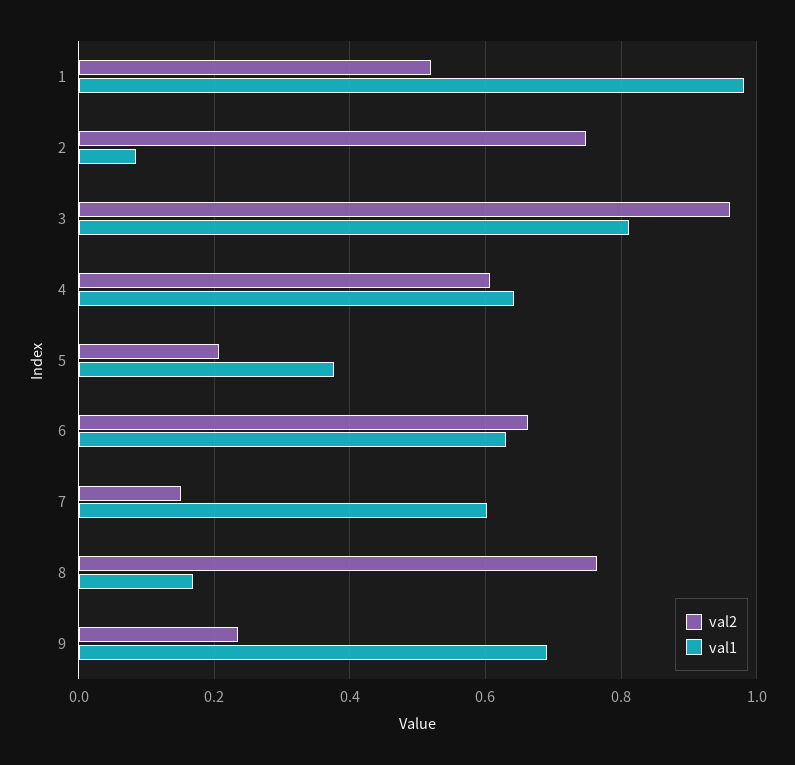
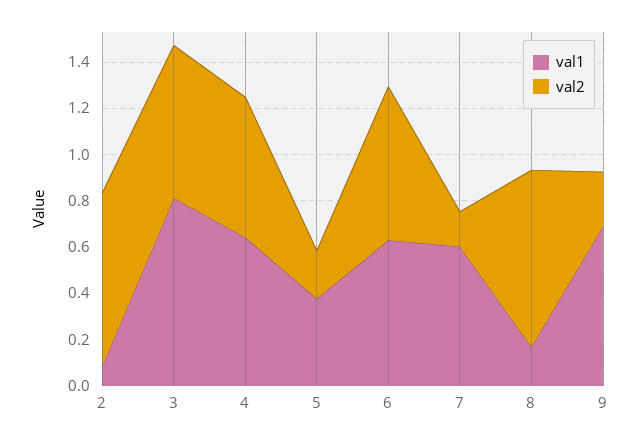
val2, 1: 0.52 -> none
val1, 1: 0.98 -> none
val2, 3: 0.96 -> 0.65

